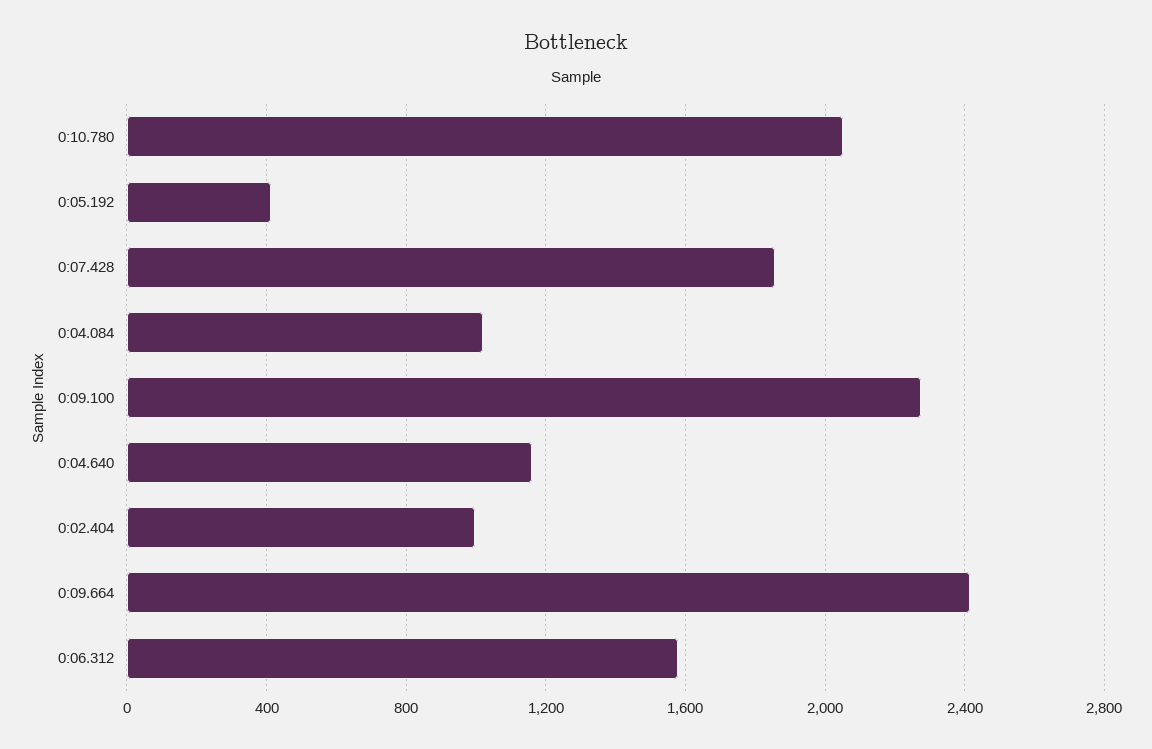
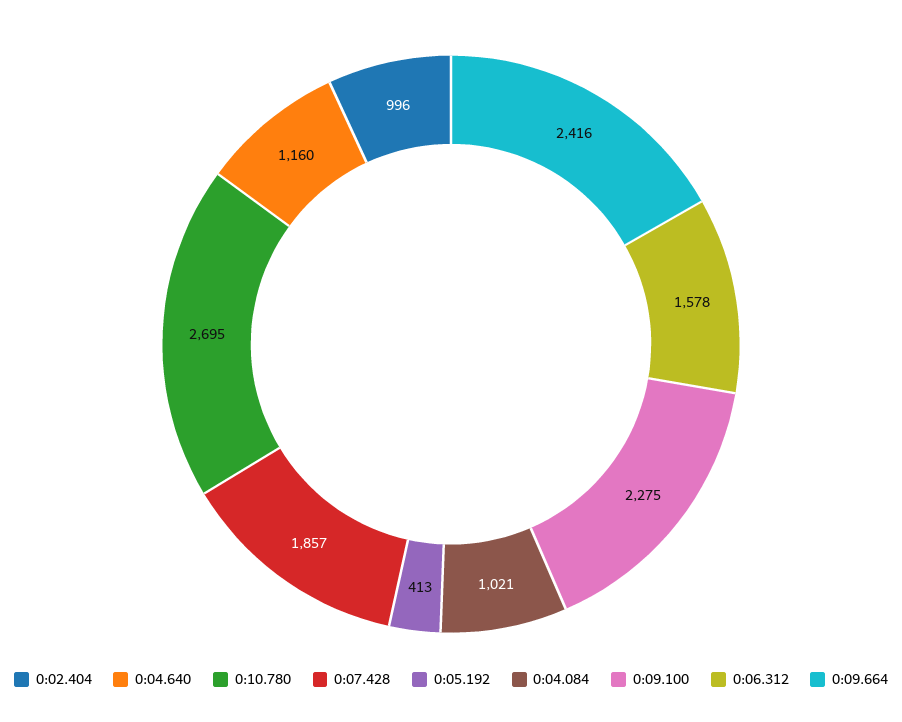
0:10.780: 2050 -> 2695

